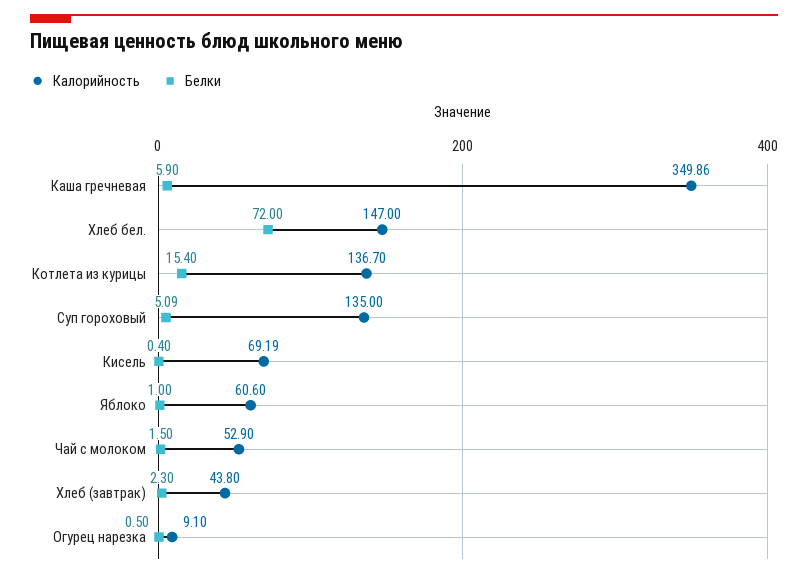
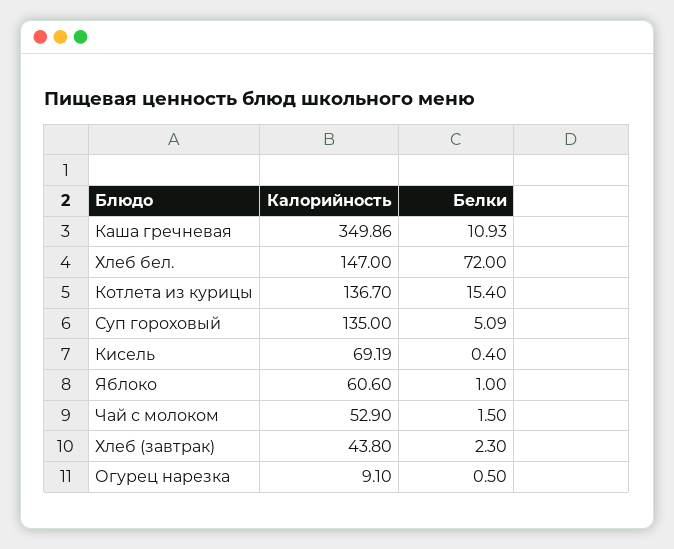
Белки, Каша гречневая: 5.9 -> 10.93

